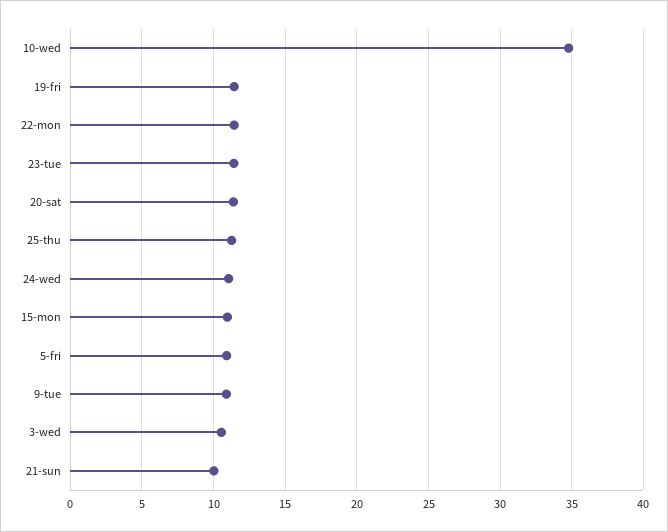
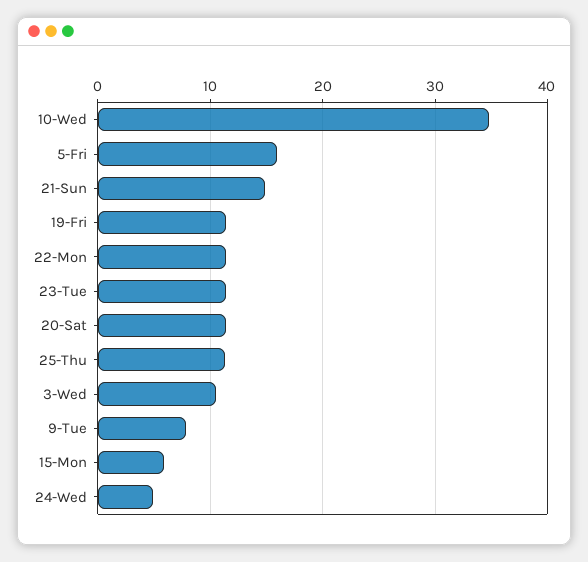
24-wed: 11 -> 5
15-mon: 11 -> 6
5-fri: 11 -> 16
9-tue: 11 -> 8
21-sun: 10 -> 15

